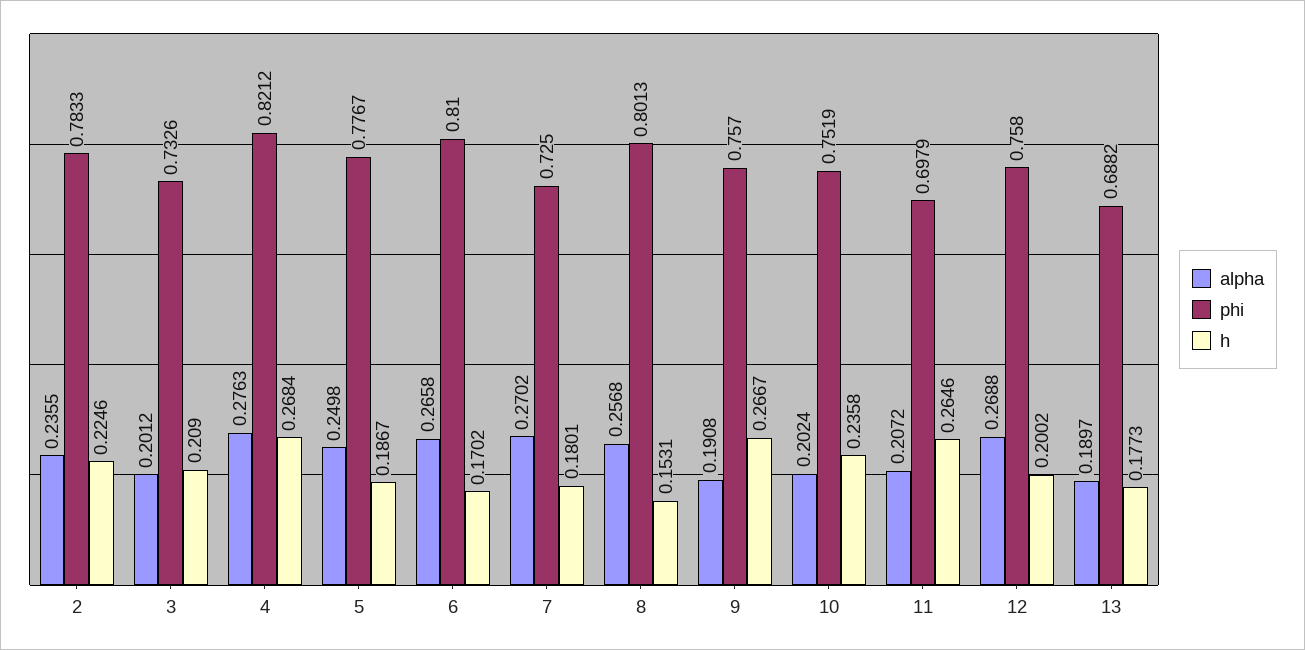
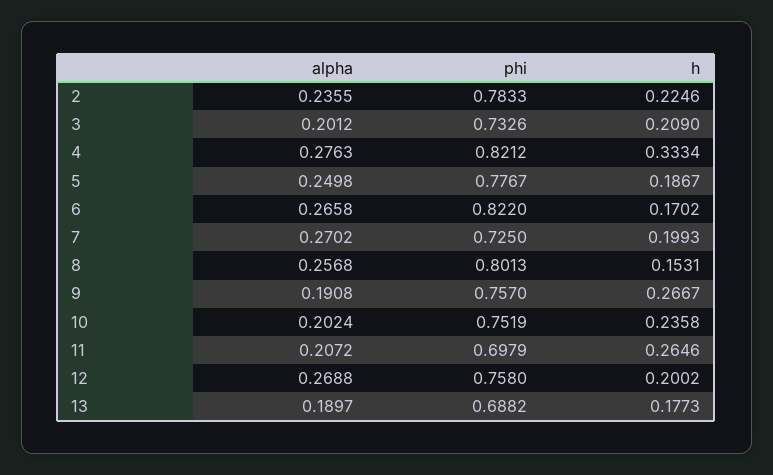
h, 4: 0.2684 -> 0.3334
phi, 6: 0.81 -> 0.822
h, 7: 0.1801 -> 0.1993

